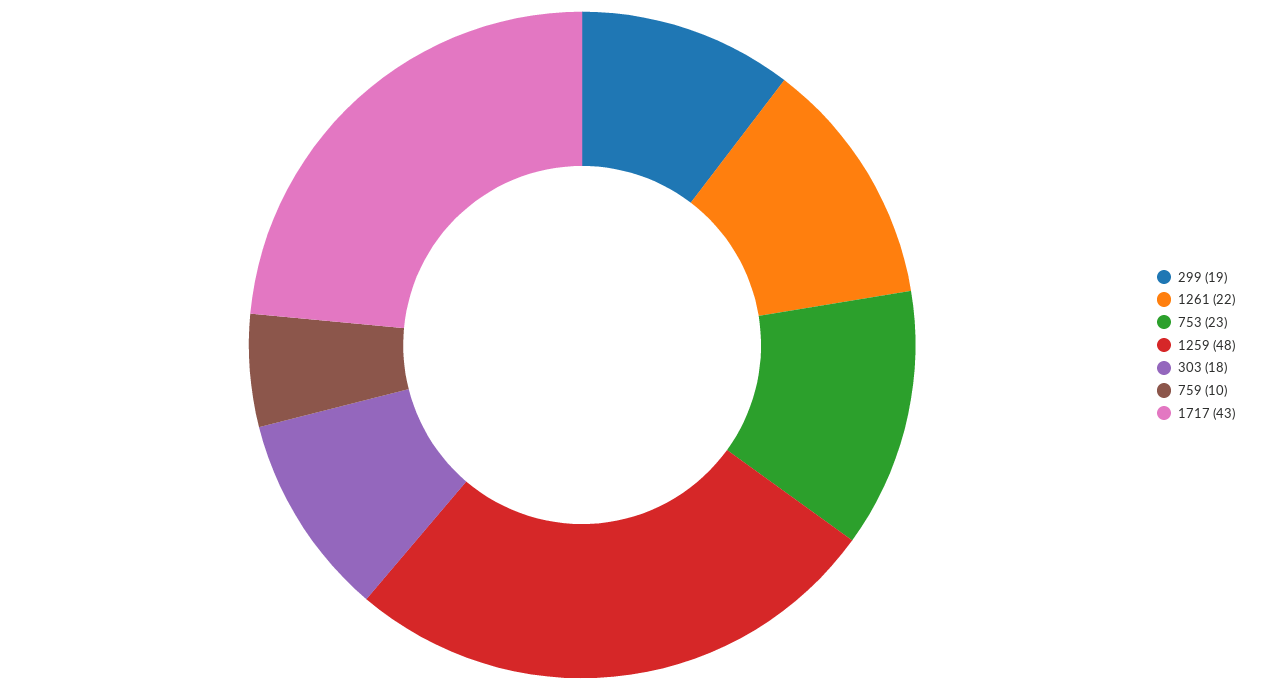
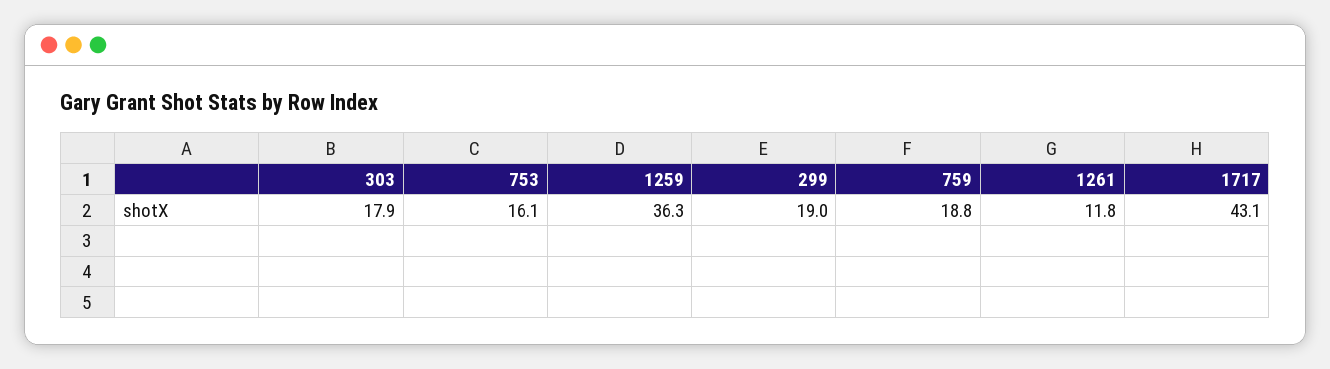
1261: 22 -> 11.8
753: 23 -> 16.1
1259: 48 -> 36.3
759: 10 -> 18.8

